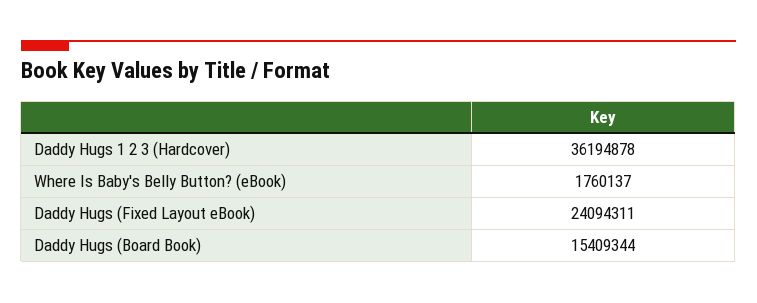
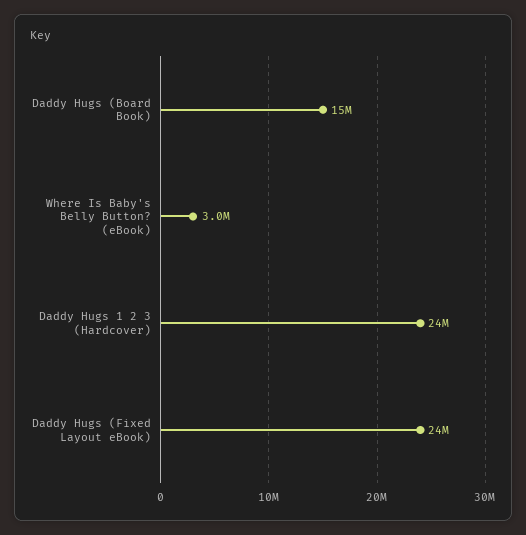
Daddy Hugs 1 2 3 (Hardcover): 36194878 -> 24000000
Where Is Baby's Belly Button? (eBook): 1760137 -> 3000000

